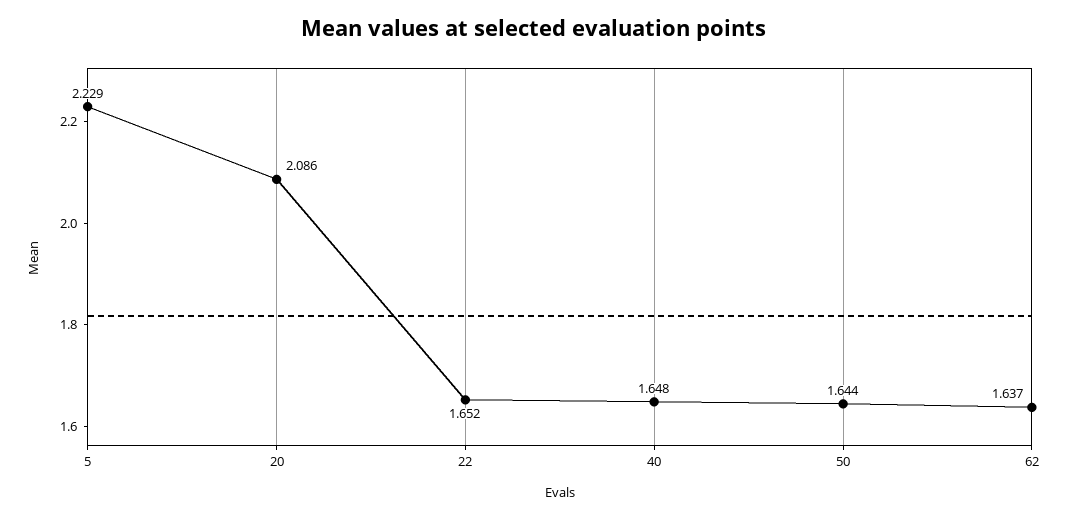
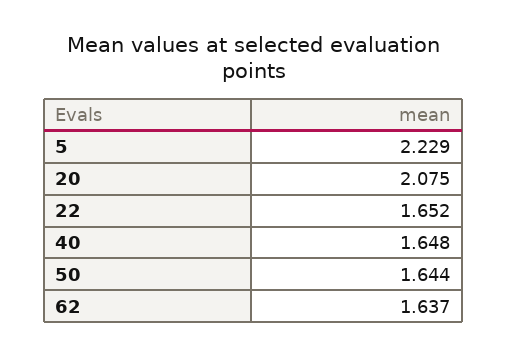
20: 2.086 -> 2.075

